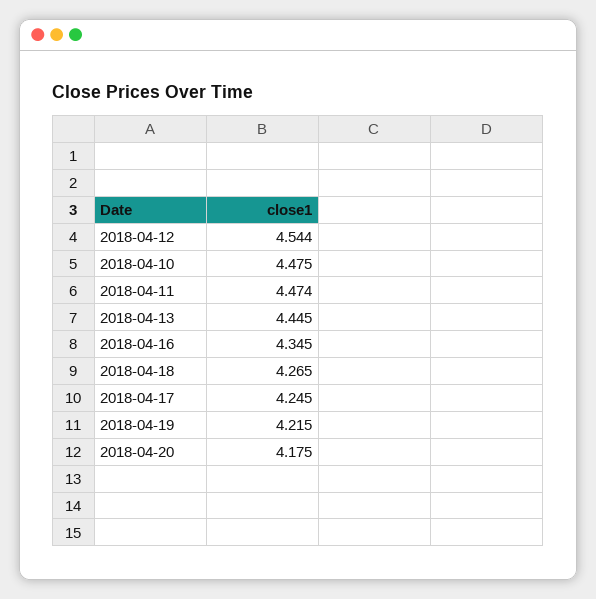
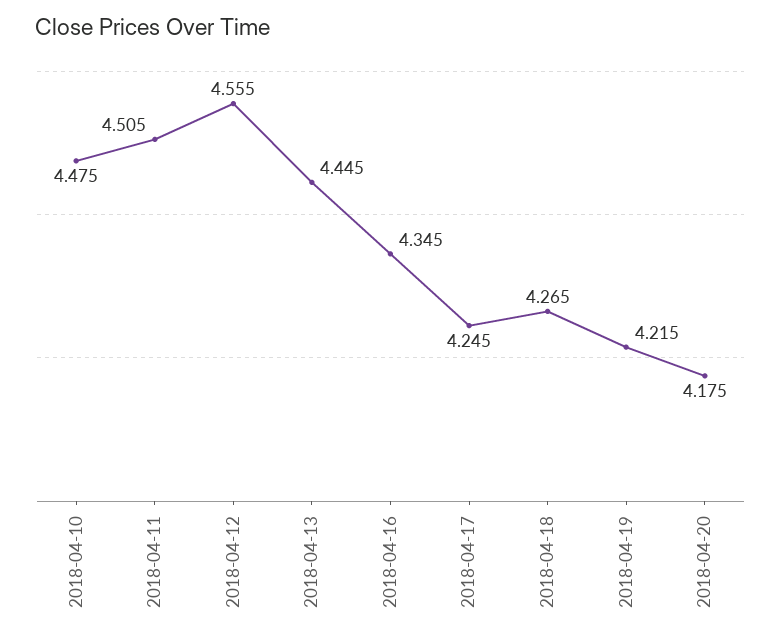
2018-04-12: 4.544 -> 4.555
2018-04-11: 4.474 -> 4.505

